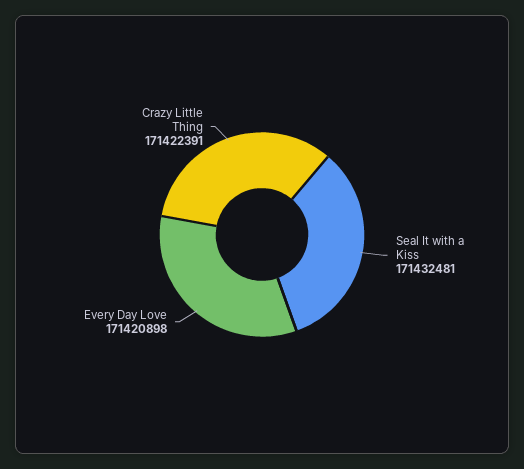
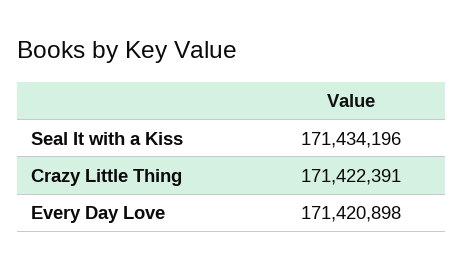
Seal It with a Kiss: 171432481 -> 171434196

